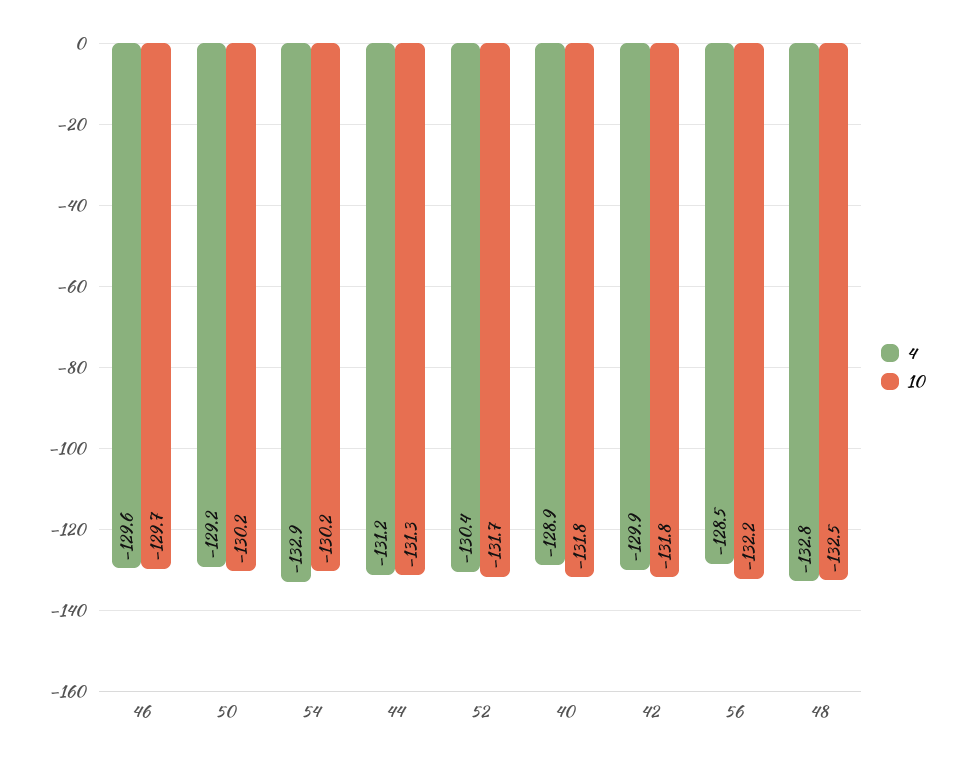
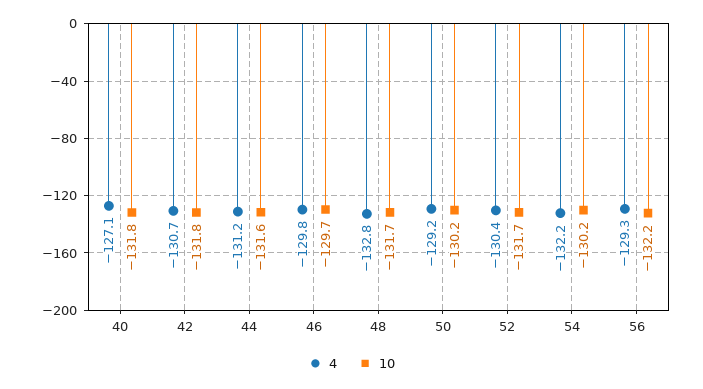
4, 46: -129.6 -> -129.8
4, 54: -132.9 -> -132.2
10, 44: -131.3 -> -131.6
4, 40: -128.9 -> -127.1
4, 42: -129.9 -> -130.7
4, 56: -128.5 -> -129.3
10, 48: -132.5 -> -131.7

